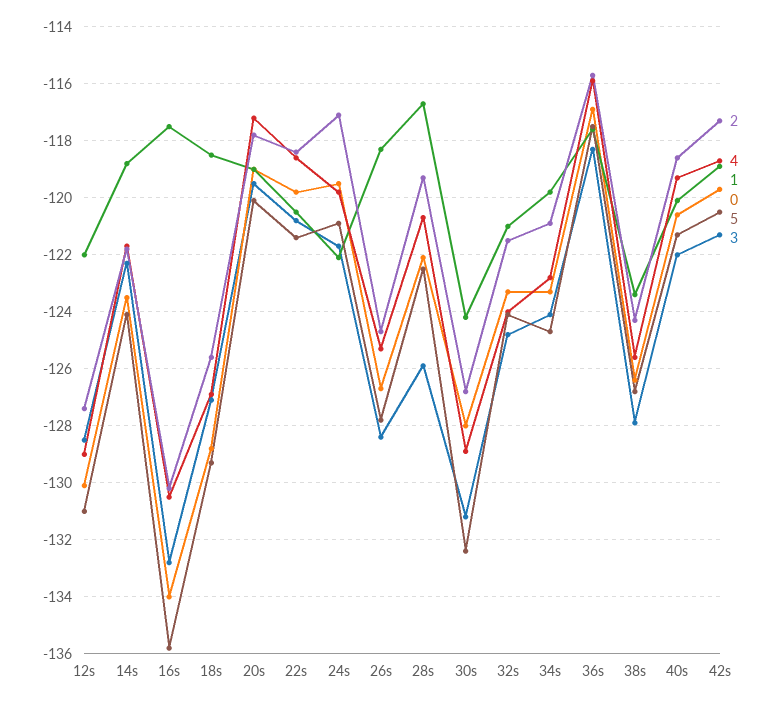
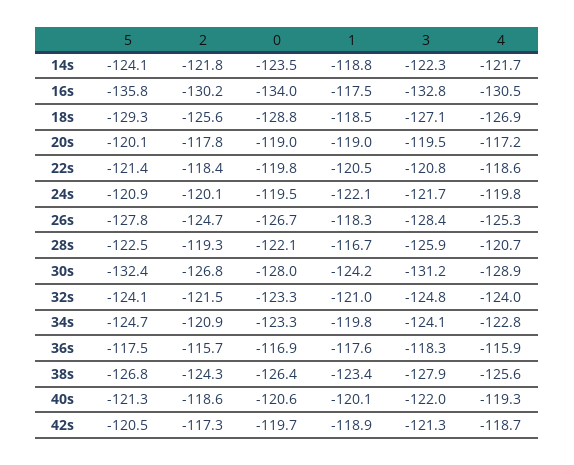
2, 12s: -127.5 -> none
4, 12s: -129 -> none
1, 12s: -122 -> none
0, 12s: -130 -> none
5, 12s: -131 -> none
3, 12s: -128.5 -> none
2, 24s: -117 -> -120.1

